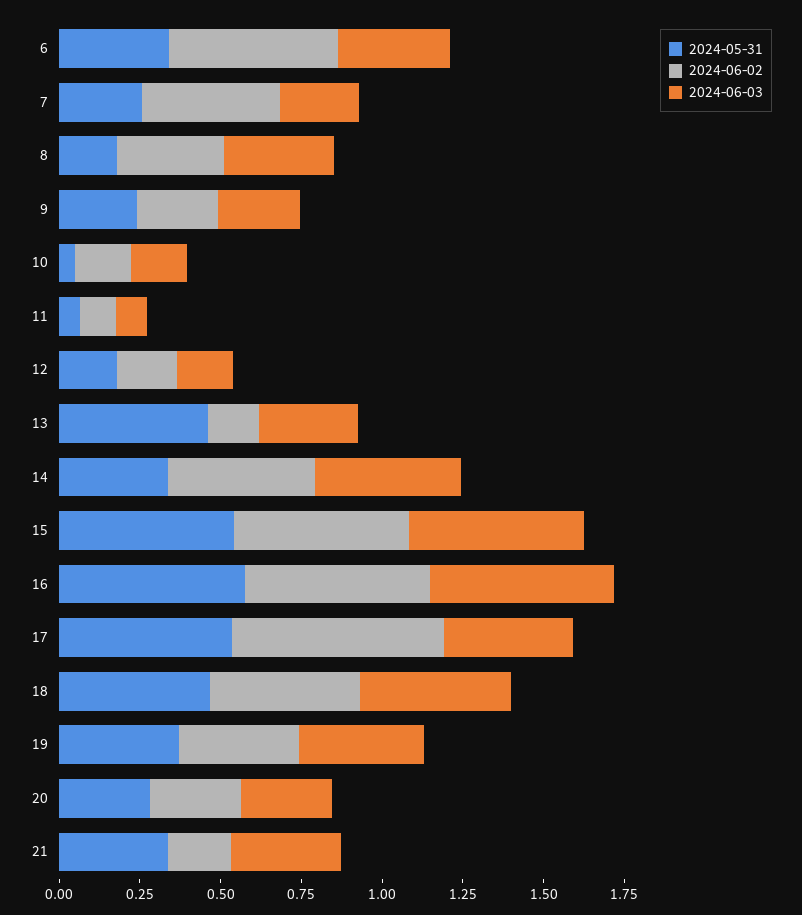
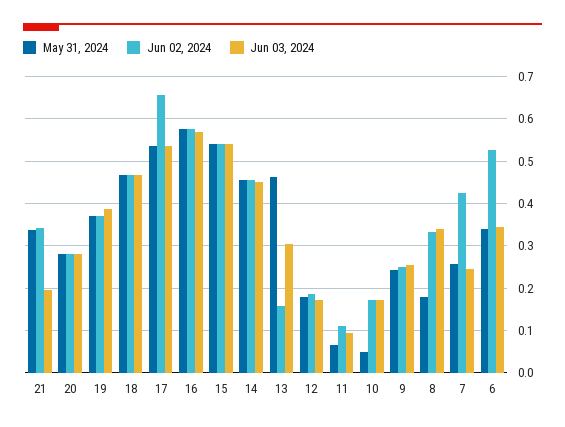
2024-05-31, 14: 0.35 -> 0.46
2024-06-03, 17: 0.4 -> 0.54
2024-06-02, 21: 0.2 -> 0.34
2024-06-03, 21: 0.35 -> 0.2

